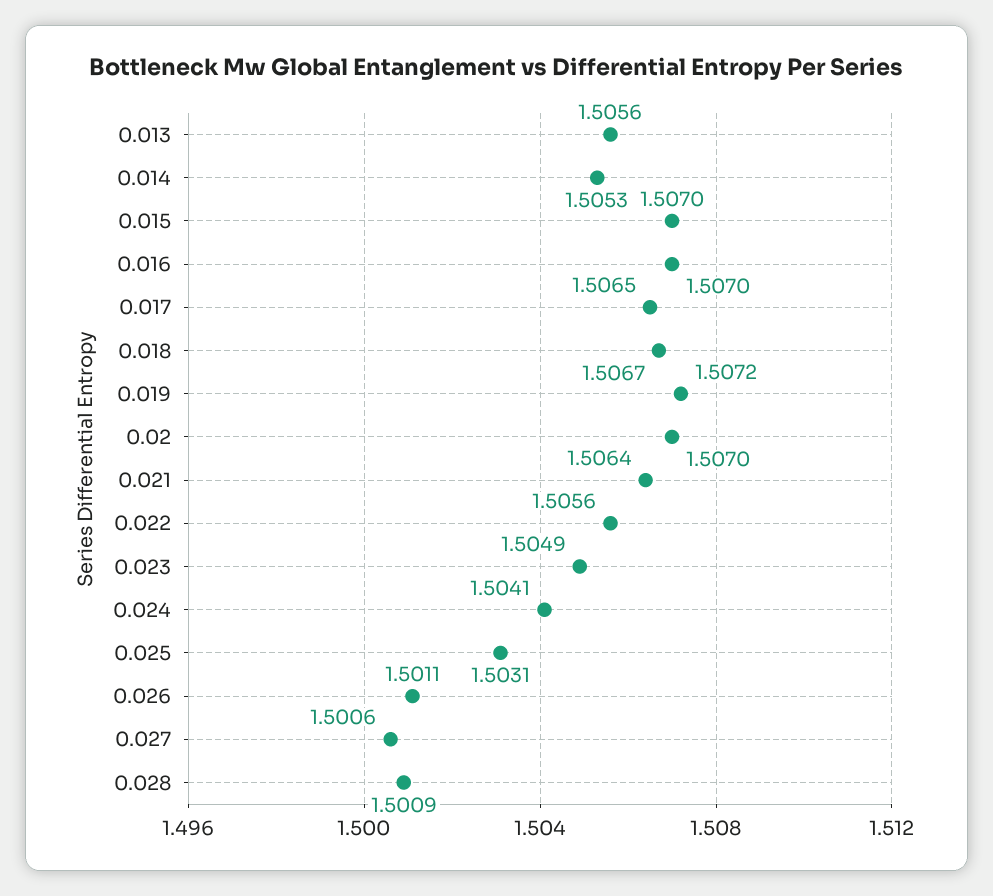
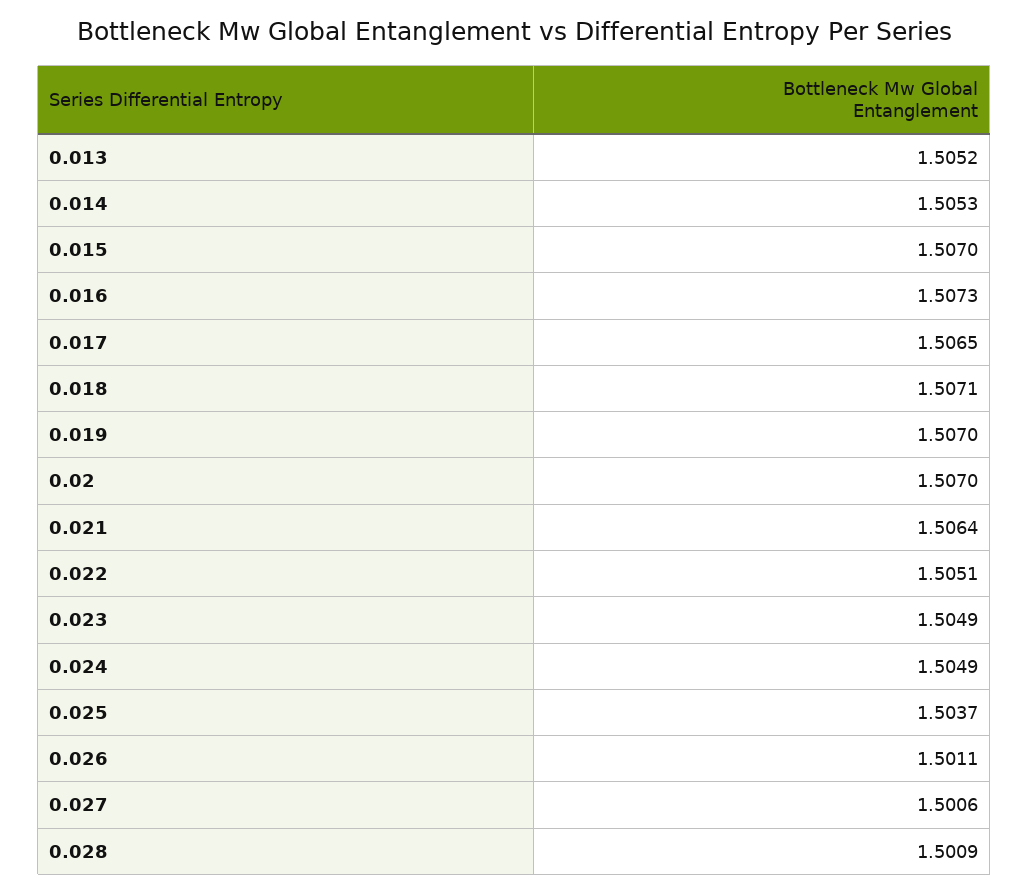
0.013: 1.5056 -> 1.5052
0.016: 1.507 -> 1.5073
0.018: 1.5067 -> 1.5071
0.019: 1.5072 -> 1.507
0.022: 1.5056 -> 1.5051
0.024: 1.5041 -> 1.5049
0.025: 1.5031 -> 1.5037

